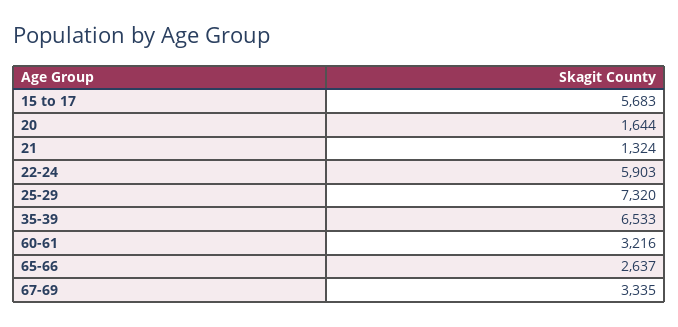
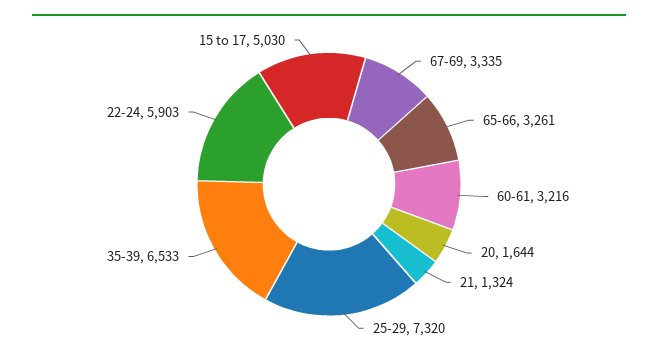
15 to 17: 5683 -> 5030
65-66: 2637 -> 3261

